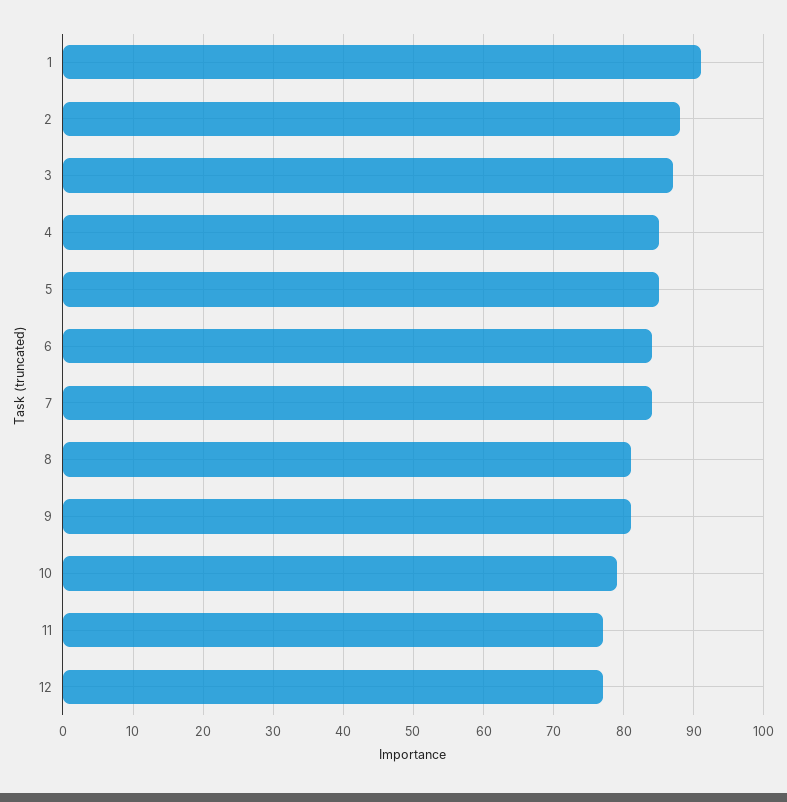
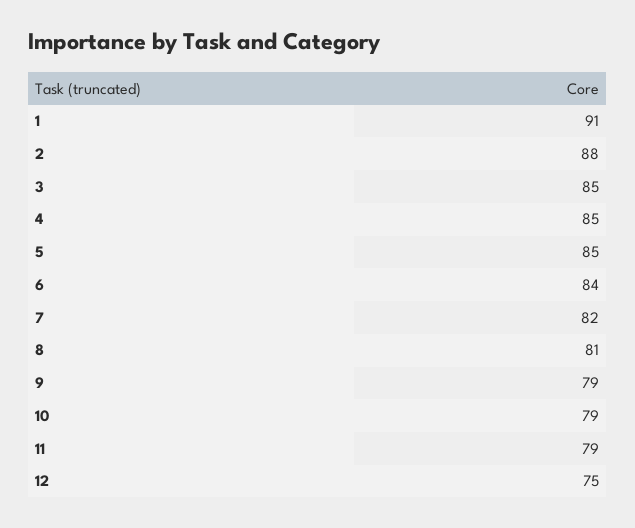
3: 87 -> 85
7: 84 -> 82
9: 81 -> 79
11: 77 -> 79
12: 77 -> 75

